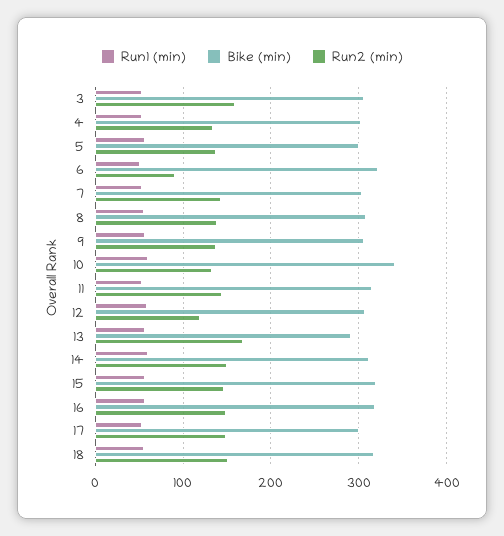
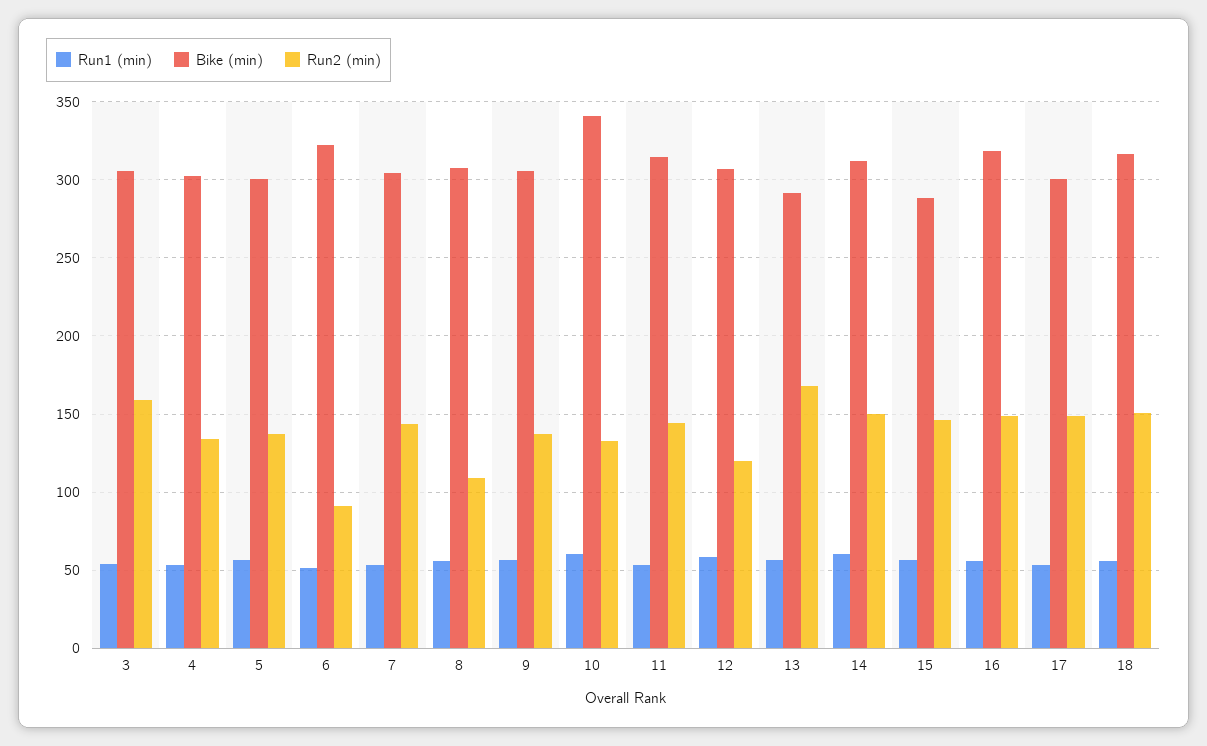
Run2 (min), 8: 140 -> 110
Bike (min), 15: 320 -> 290

